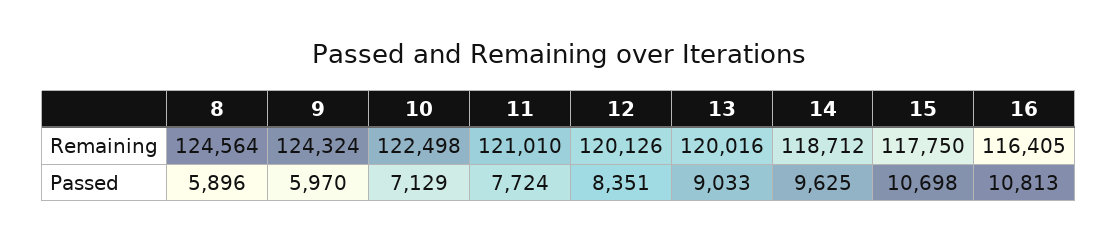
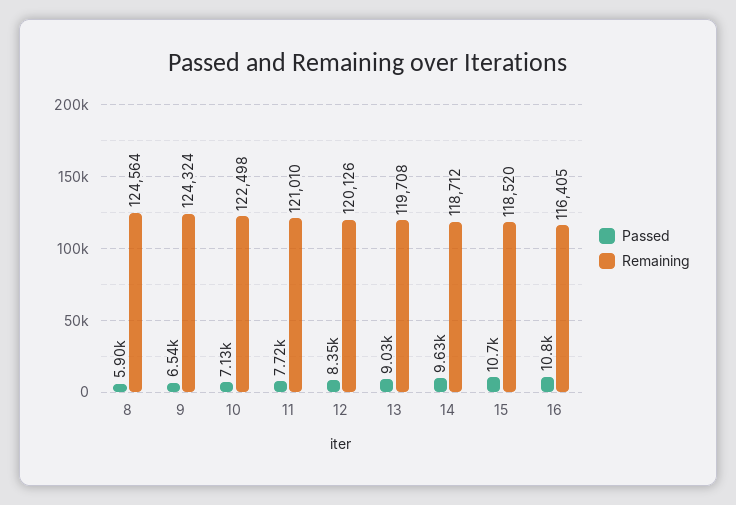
Remaining, 13: 120016 -> 119708
Remaining, 15: 117750 -> 118520
Passed, 9: 5970 -> 6540

